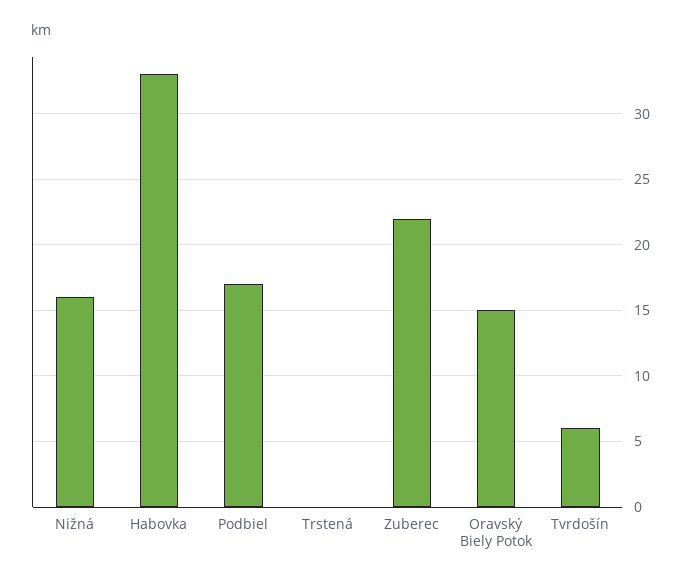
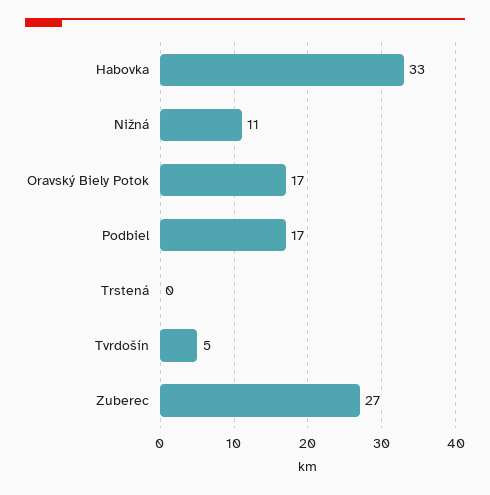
Nižná: 16 -> 11
Zuberec: 22 -> 27
Oravský Biely Potok: 15 -> 17
Tvrdošín: 6 -> 5

